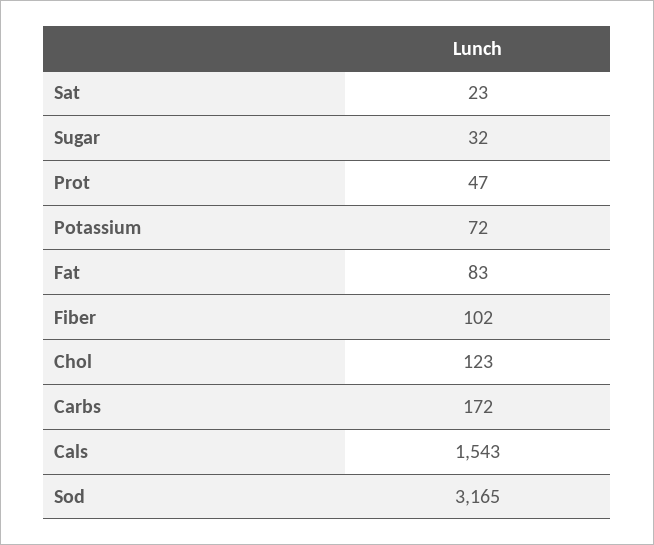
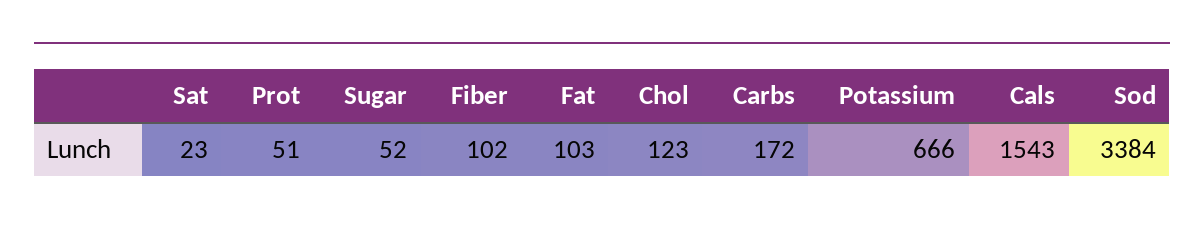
Sugar: 32 -> 52
Prot: 47 -> 51
Potassium: 72 -> 666
Fat: 83 -> 103
Sod: 3165 -> 3384

